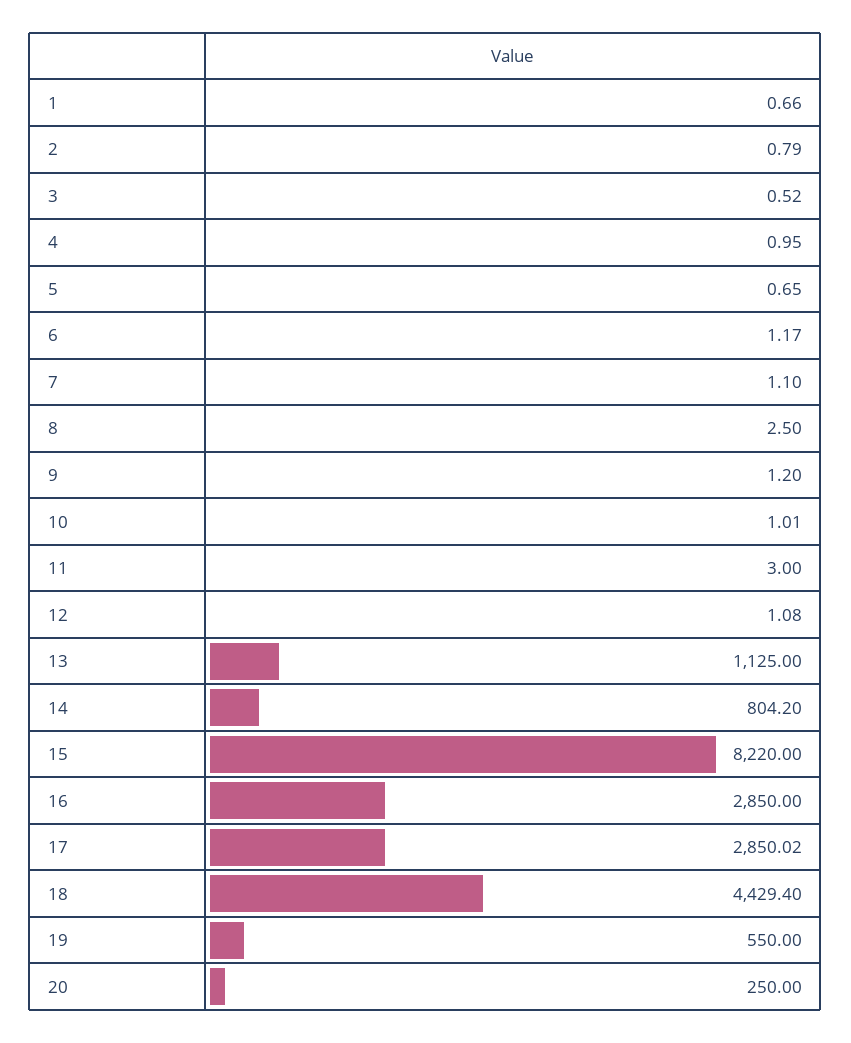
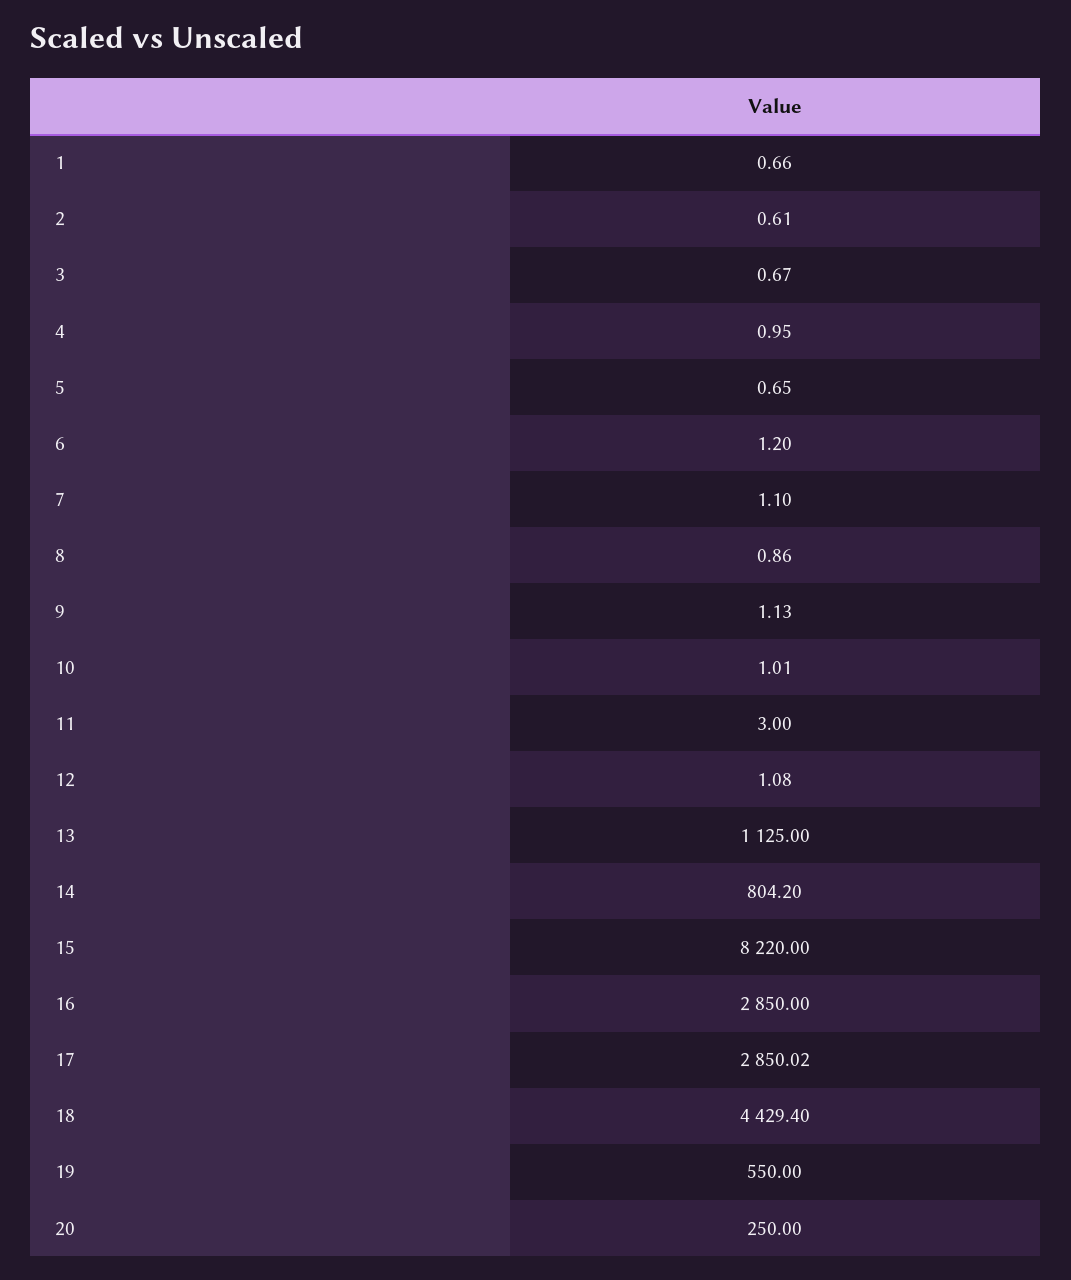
2: 0.79 -> 0.61
3: 0.52 -> 0.67
6: 1.17 -> 1.2
8: 2.5 -> 0.86
9: 1.2 -> 1.13

